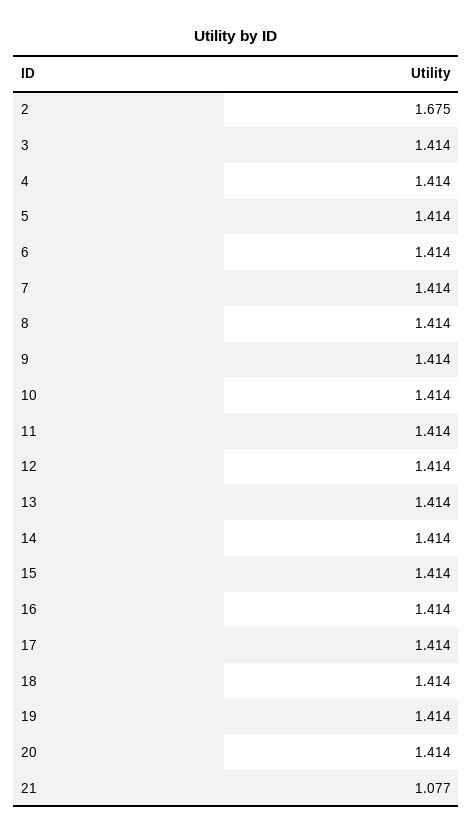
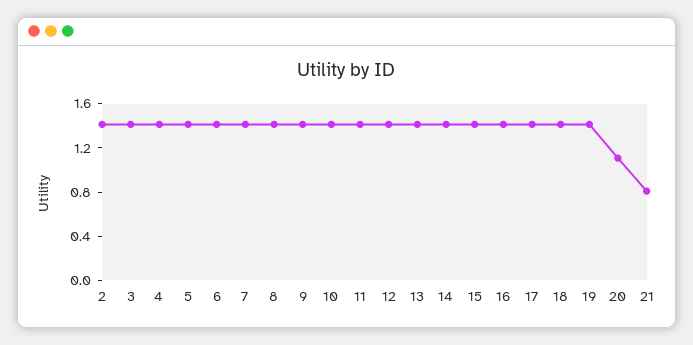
2: 1.675 -> 1.4
20: 1.414 -> 1.1
21: 1.077 -> 0.8

